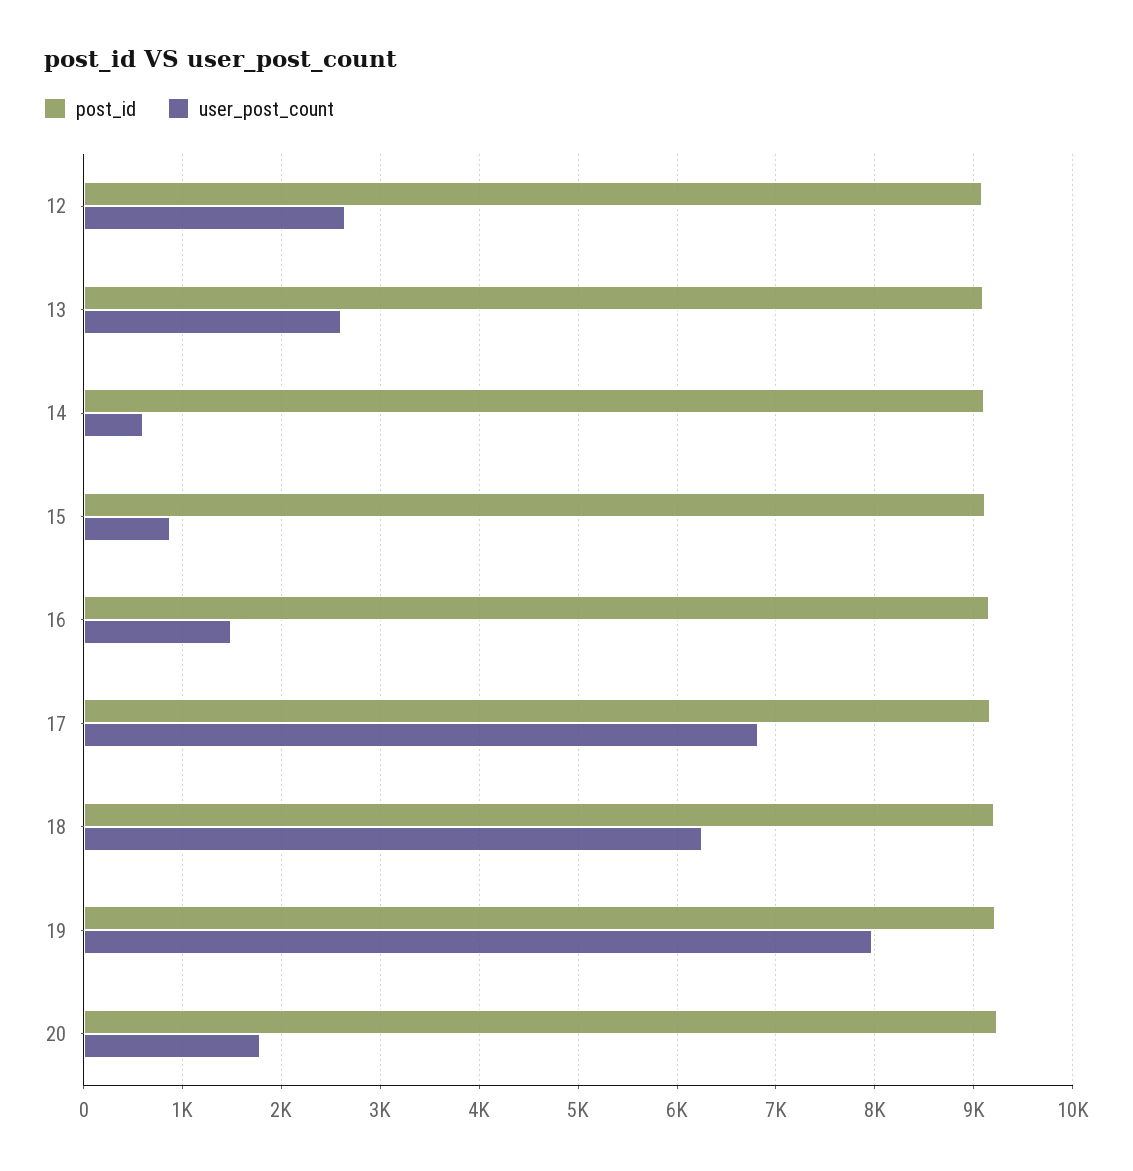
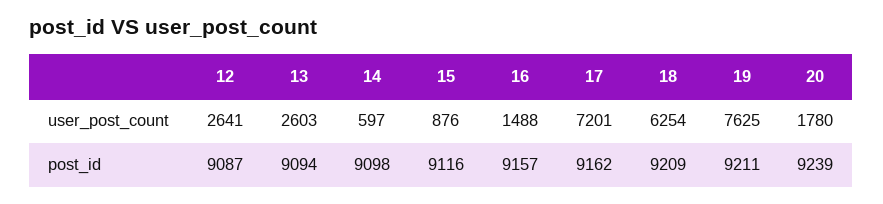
user_post_count, 17: 6800 -> 7201
user_post_count, 19: 8000 -> 7625

